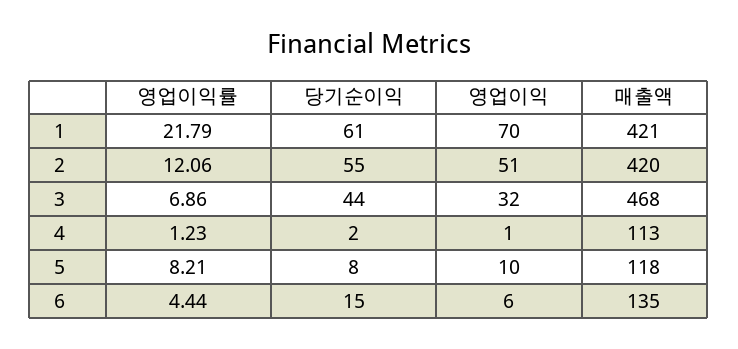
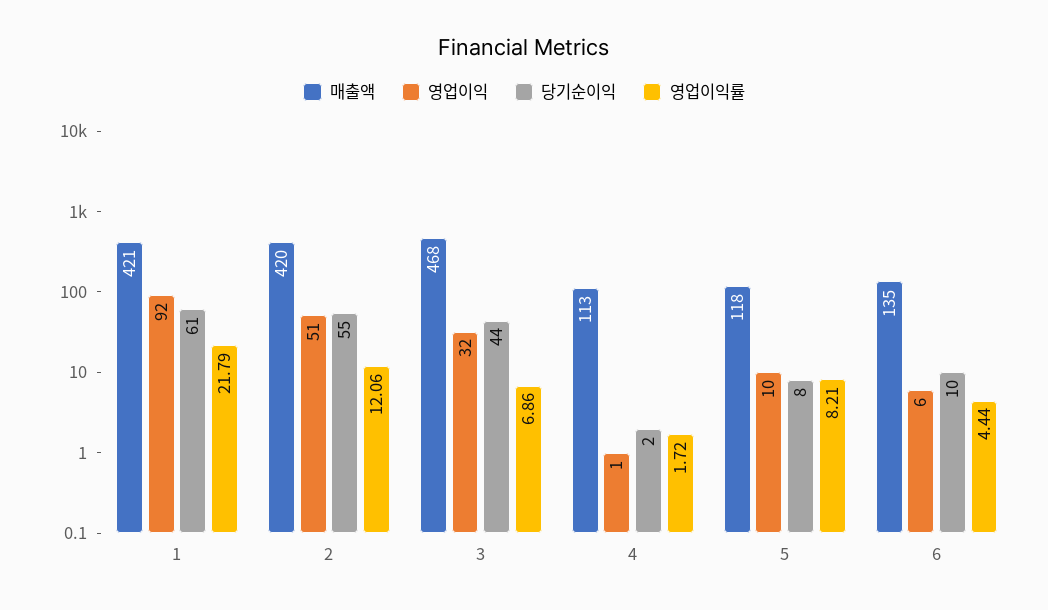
영업이익, 1: 70 -> 92
영업이익률, 4: 1.23 -> 1.72
당기순이익, 6: 15 -> 10

